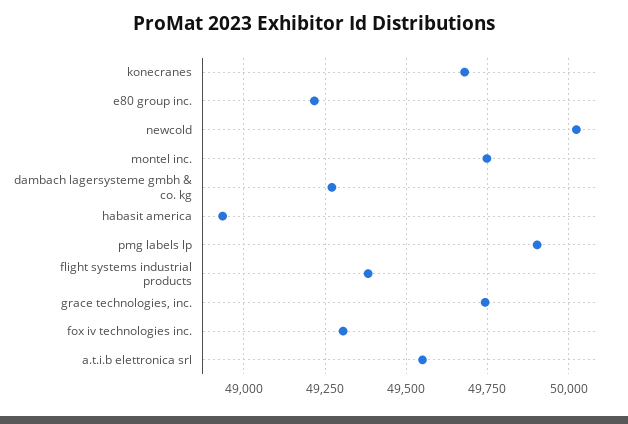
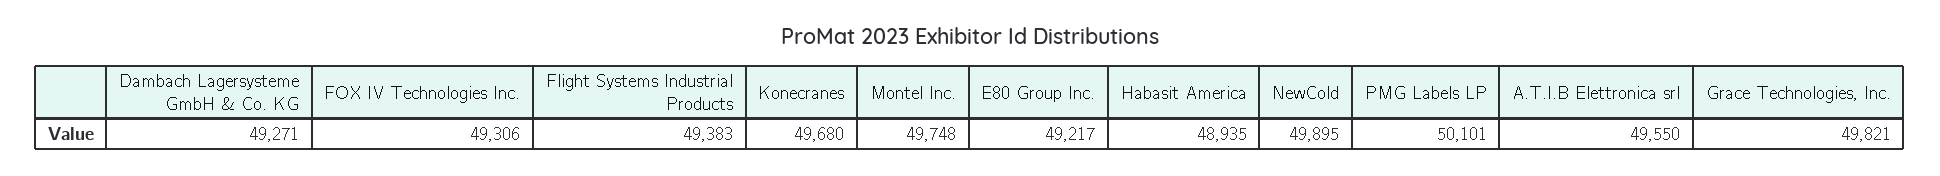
newcold: 50025 -> 49895
pmg labels lp: 49900 -> 50101
grace technologies, inc.: 49750 -> 49821

